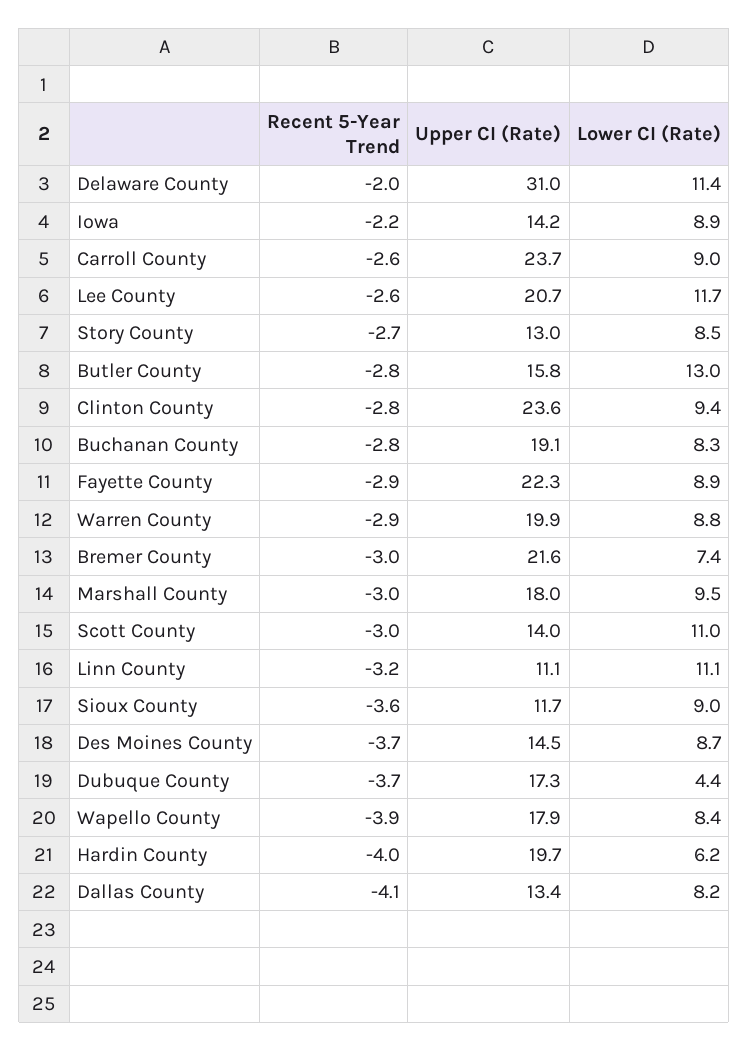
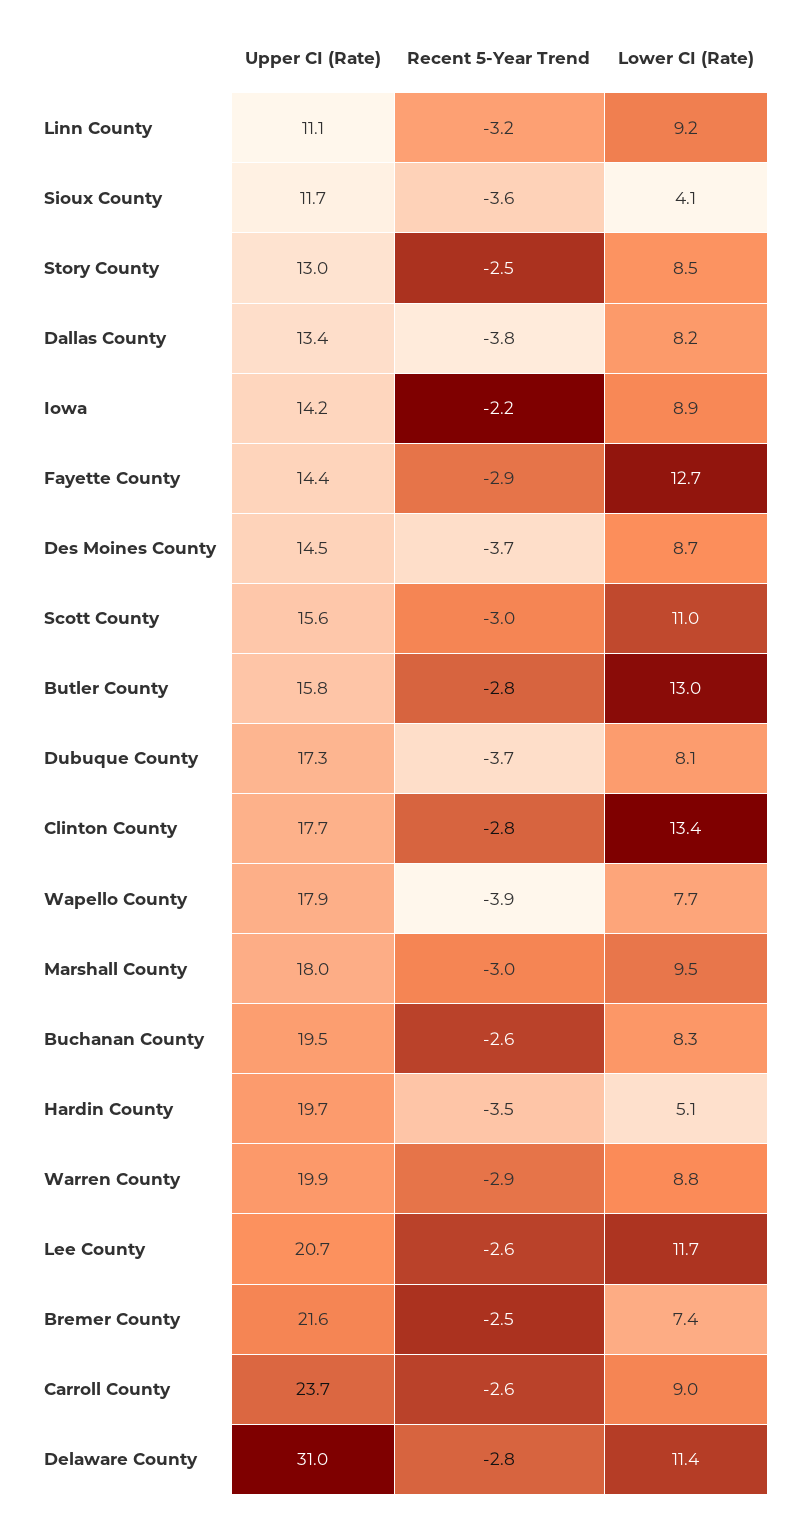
Recent 5-Year Trend, Delaware County: -2 -> -2.8
Recent 5-Year Trend, Story County: -2.7 -> -2.5
Upper CI (Rate), Clinton County: 23.6 -> 17.7
Lower CI (Rate), Clinton County: 9.4 -> 13.4
Recent 5-Year Trend, Buchanan County: -2.8 -> -2.6
Upper CI (Rate), Buchanan County: 19.1 -> 19.5
Upper CI (Rate), Fayette County: 22.3 -> 14.4
Lower CI (Rate), Fayette County: 8.9 -> 12.7
Recent 5-Year Trend, Bremer County: -3 -> -2.5
Upper CI (Rate), Scott County: 14 -> 15.6
Lower CI (Rate), Linn County: 11.1 -> 9.2
Lower CI (Rate), Sioux County: 9 -> 4.1
Lower CI (Rate), Dubuque County: 4.4 -> 8.1
Lower CI (Rate), Wapello County: 8.4 -> 7.7
Recent 5-Year Trend, Hardin County: -4 -> -3.5
Lower CI (Rate), Hardin County: 6.2 -> 5.1
Recent 5-Year Trend, Dallas County: -4.1 -> -3.8

